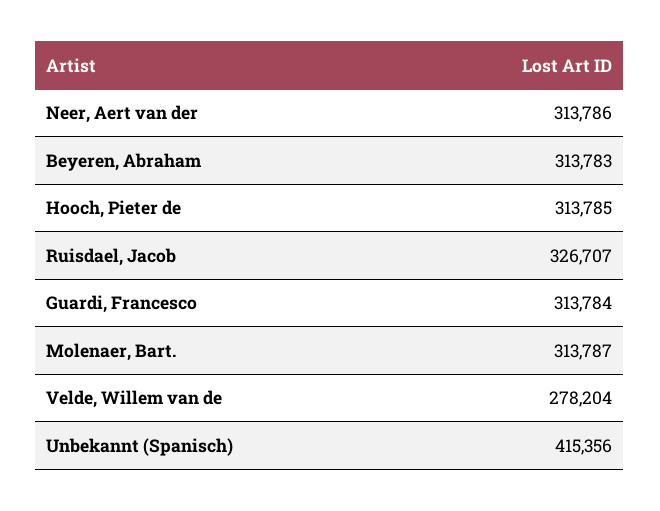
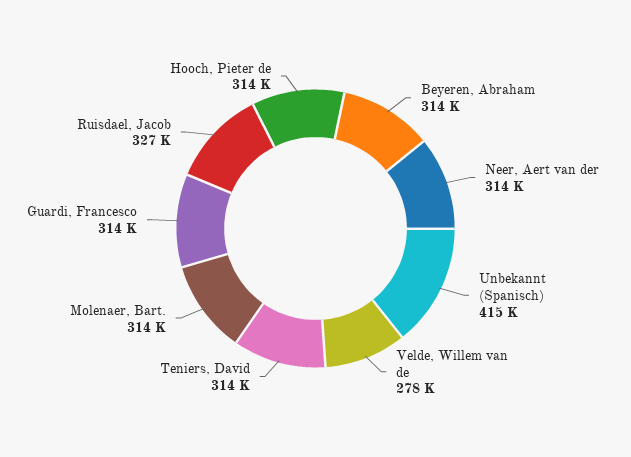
Teniers, David: none -> 314000

